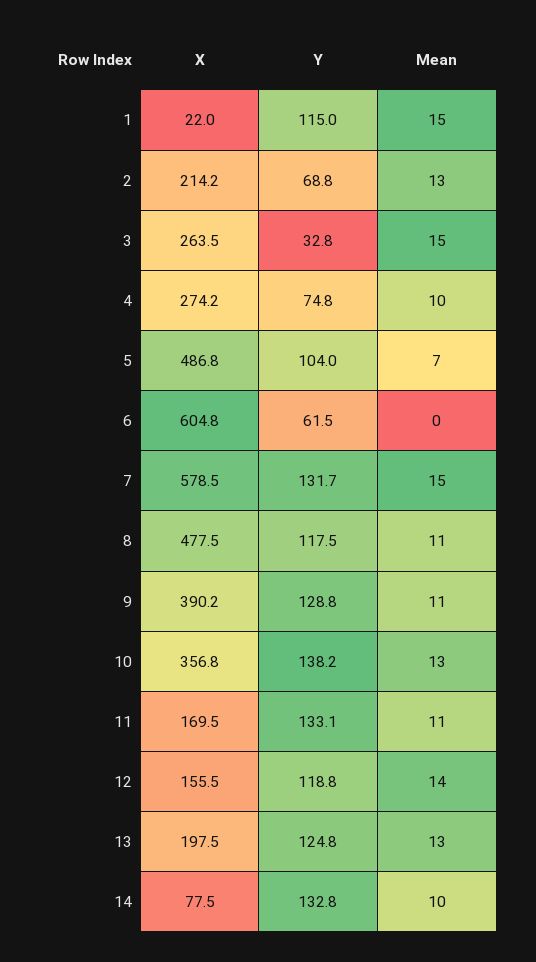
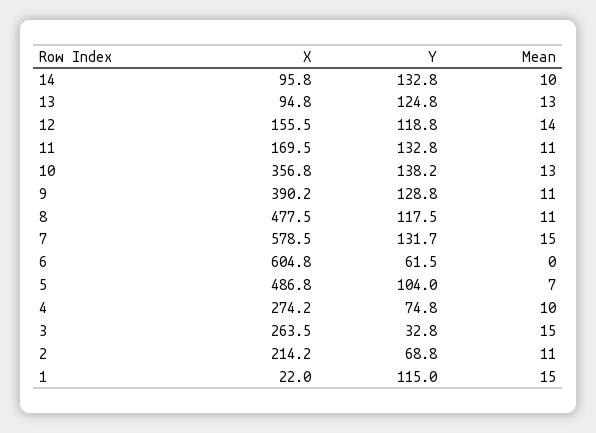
Mean, 2: 13 -> 11
Y, 11: 133.1 -> 132.8
X, 13: 197.5 -> 94.8
X, 14: 77.5 -> 95.8

